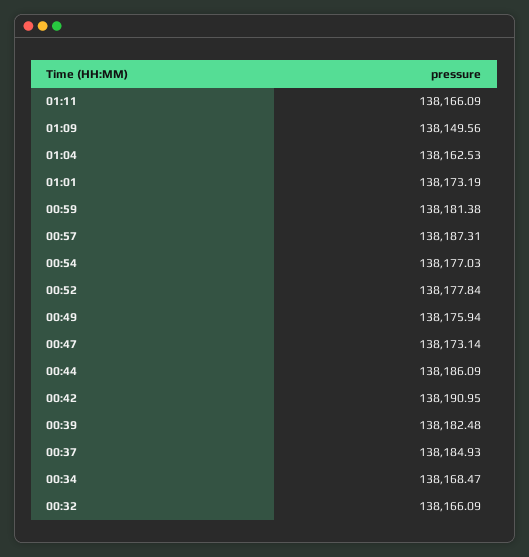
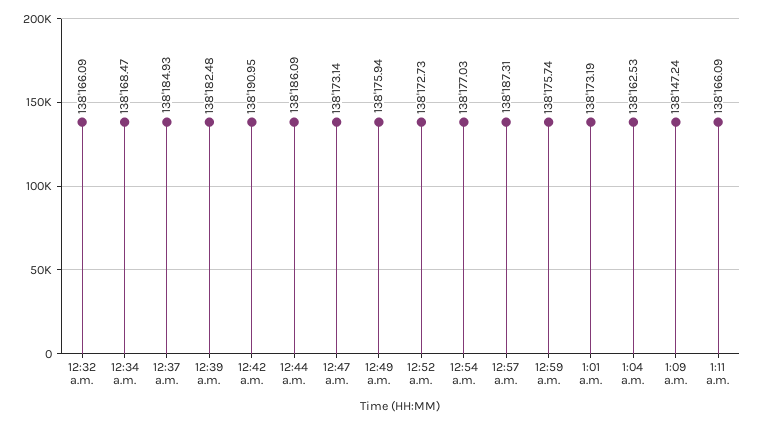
01:09: 138149.56 -> 138147.24
00:59: 138181.38 -> 138175.74
00:52: 138177.84 -> 138172.73

